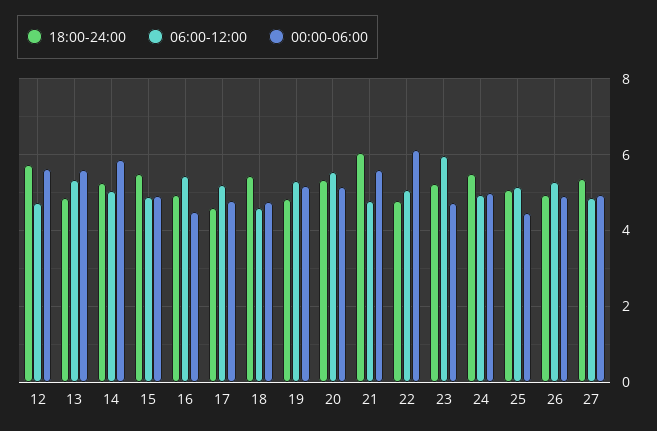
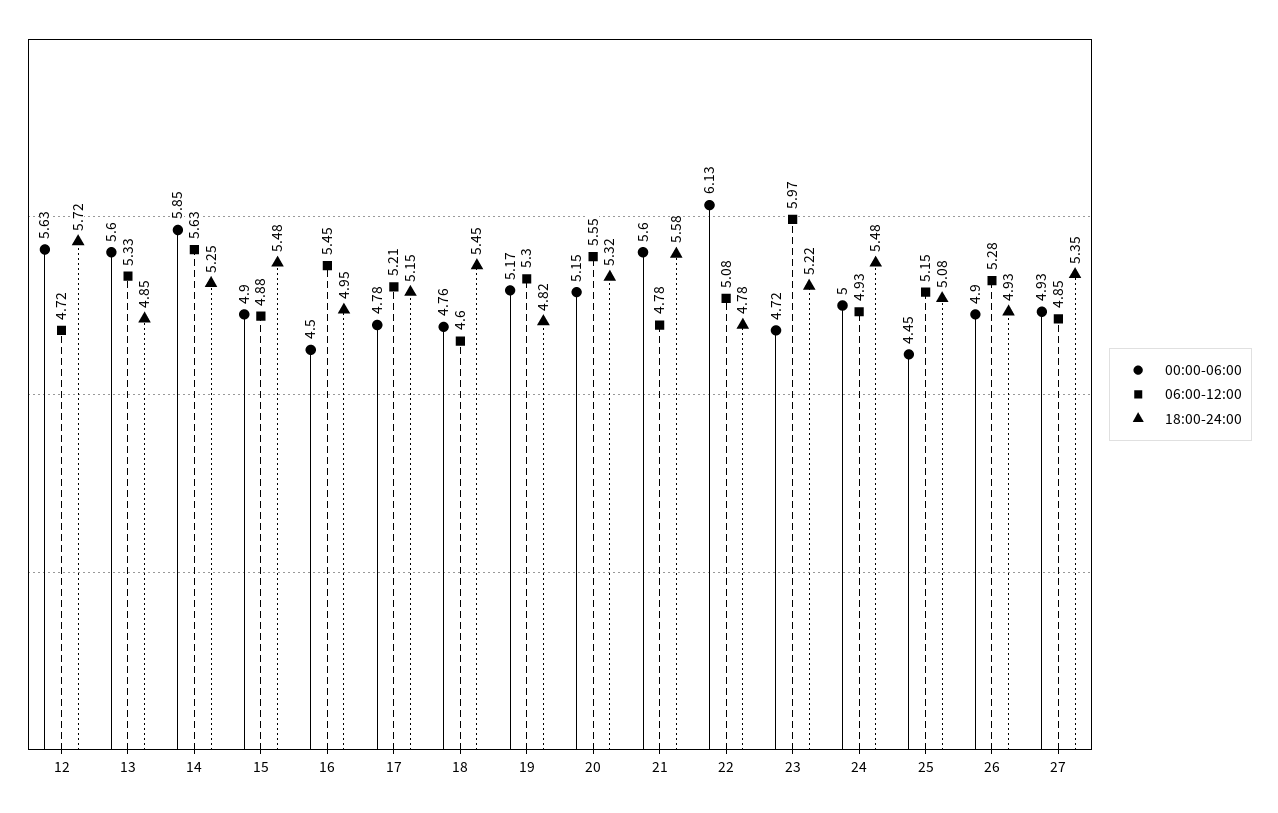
06:00-12:00, 14: 5 -> 5.63
18:00-24:00, 17: 4.6 -> 5.15
18:00-24:00, 21: 6 -> 5.58

